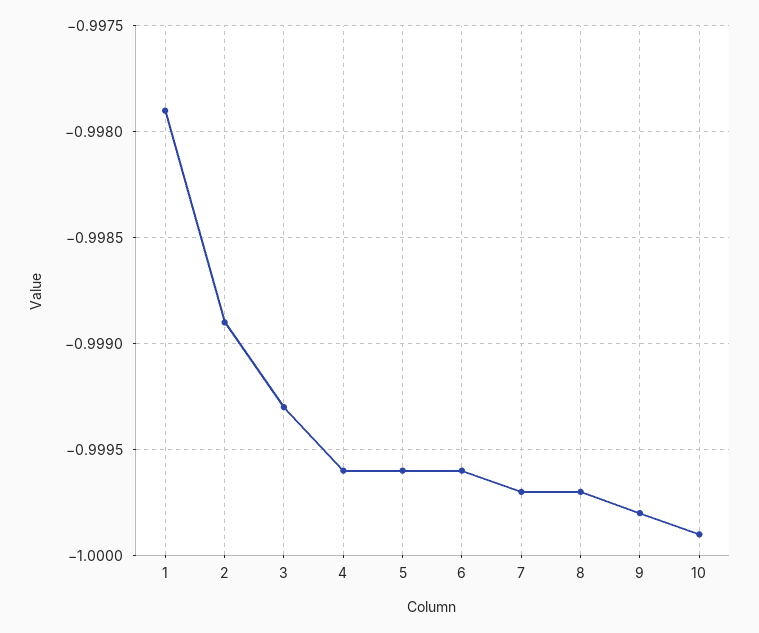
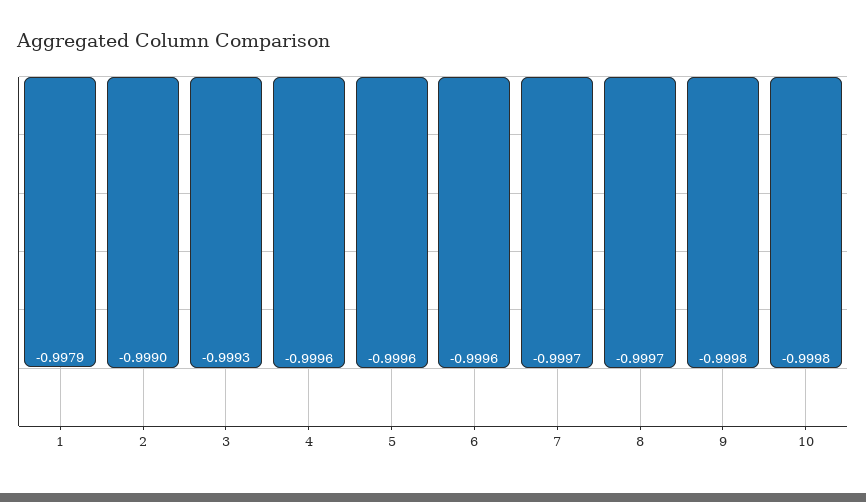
2: -0.9989 -> -0.999
10: -0.9999 -> -0.9998

